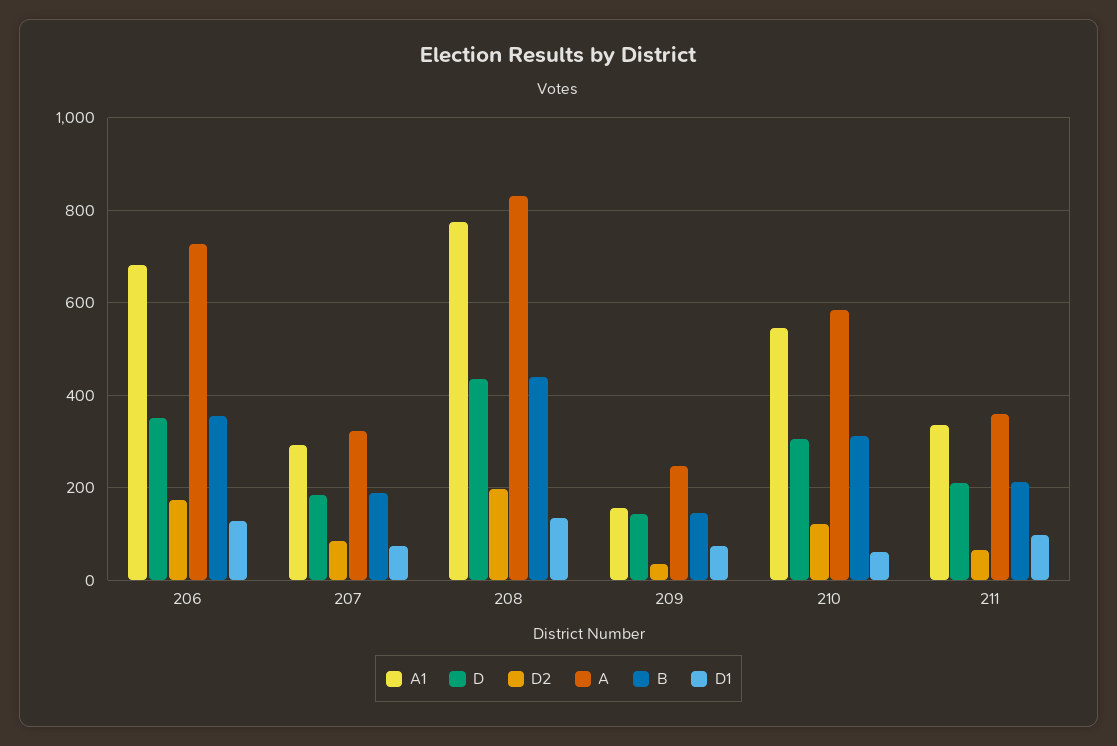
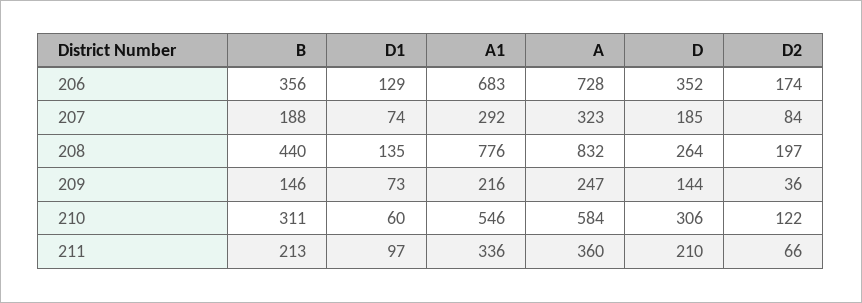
D, 208: 440 -> 264
A1, 209: 160 -> 216

